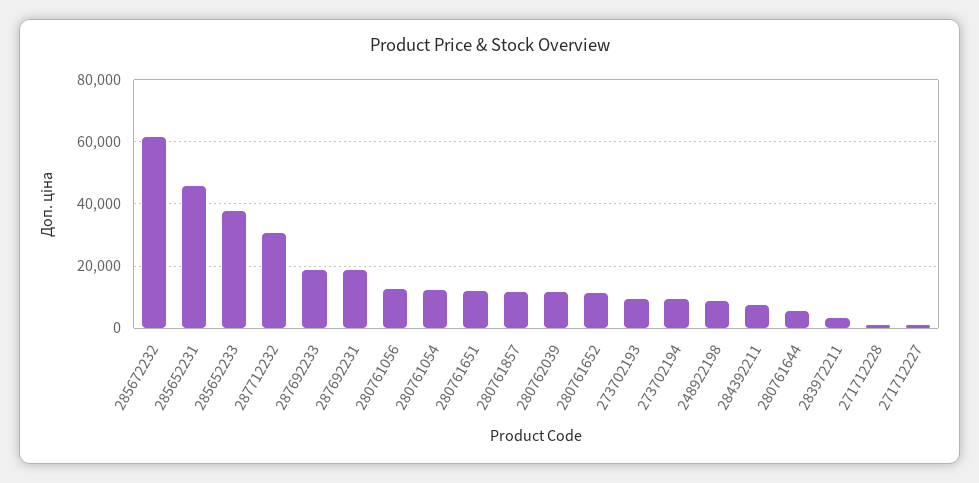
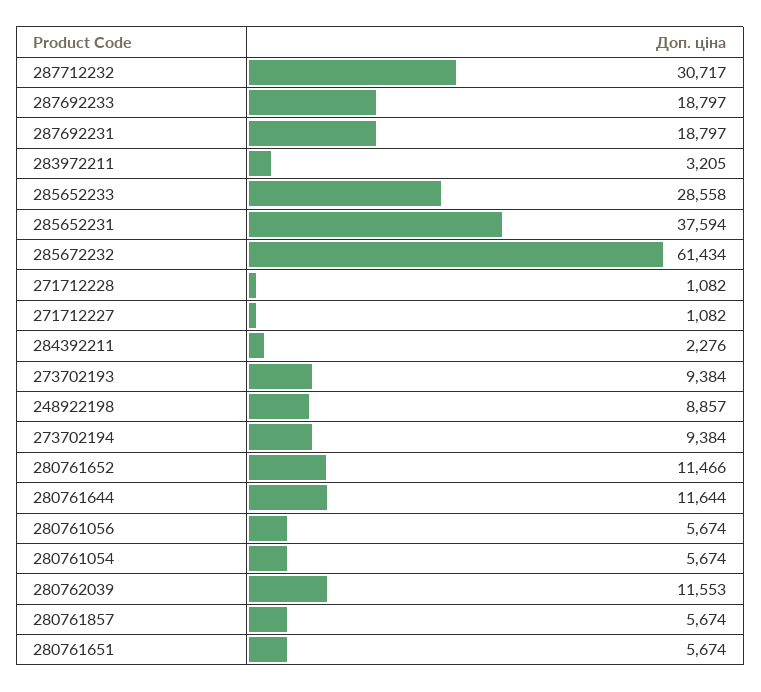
285652231: 46000 -> 37594
285652233: 38000 -> 28558
280761056: 12000 -> 5674
280761054: 12000 -> 5674
280761651: 12000 -> 5674
280761857: 12000 -> 5674
284392211: 8000 -> 2276
280761644: 6000 -> 11644

